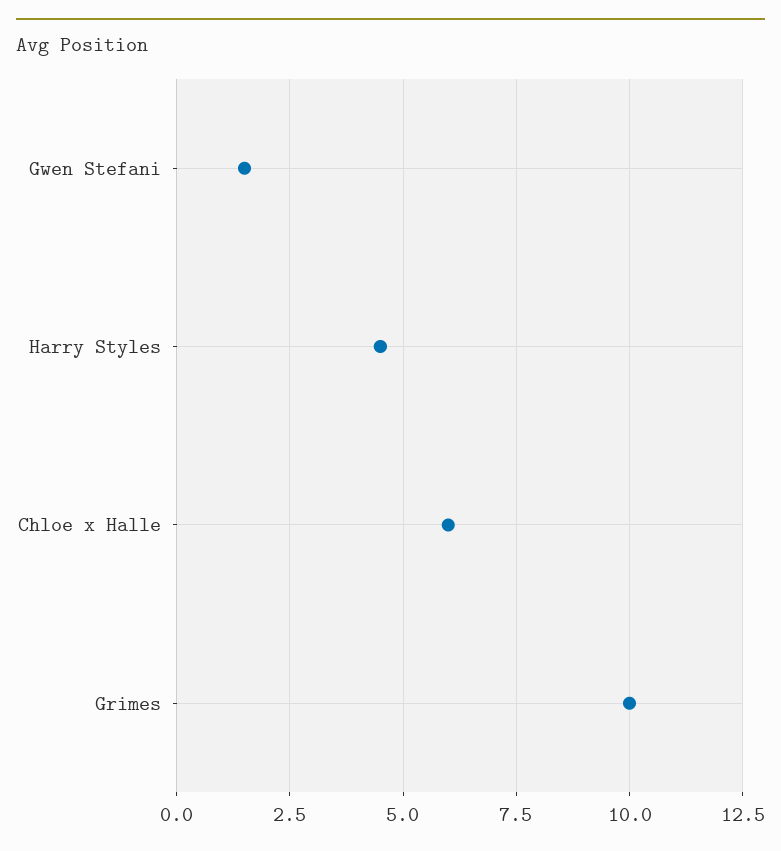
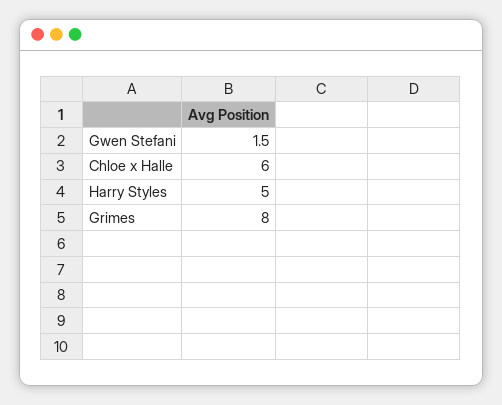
Harry Styles: 4.5 -> 5
Grimes: 10 -> 8

